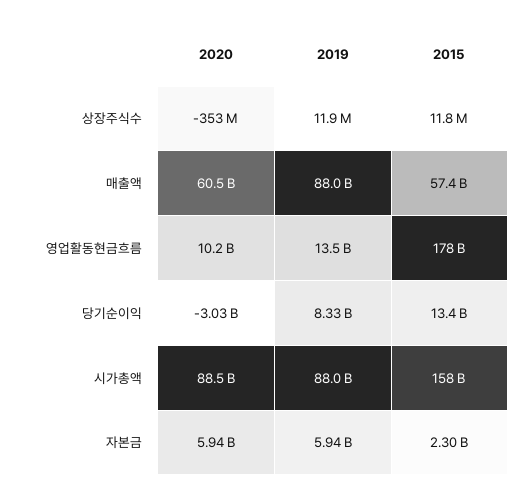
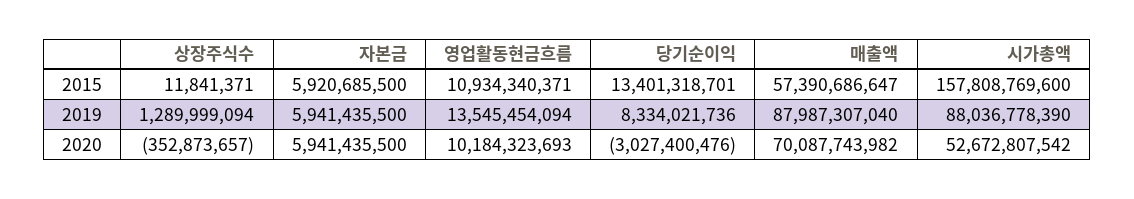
2019, 상장주식수: 11900000 -> 1289999094
2020, 매출액: 60500000000 -> 70087743982
2015, 영업활동현금흐름: 178000000000 -> 10934340371
2020, 시가총액: 88500000000 -> 52672807542
2015, 자본금: 2300000000 -> 5920685500

